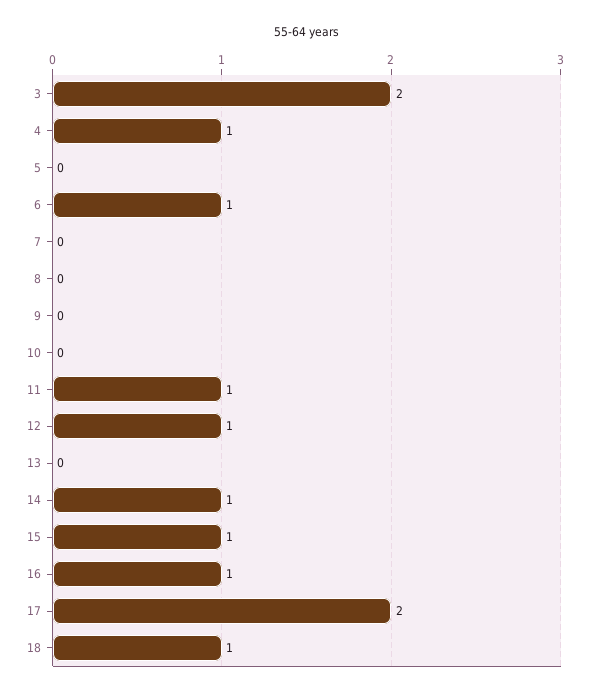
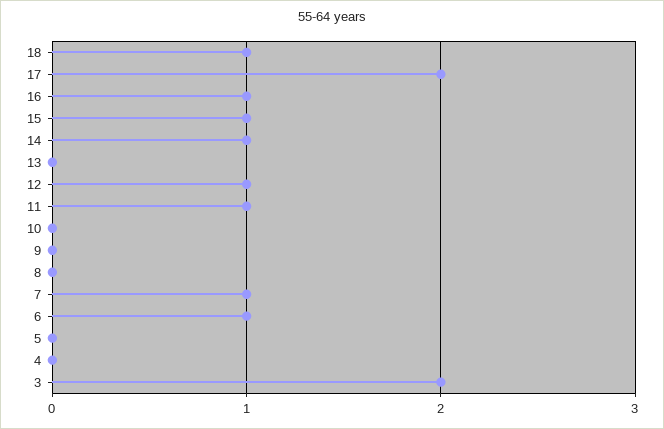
4: 1 -> 0
7: 0 -> 1

